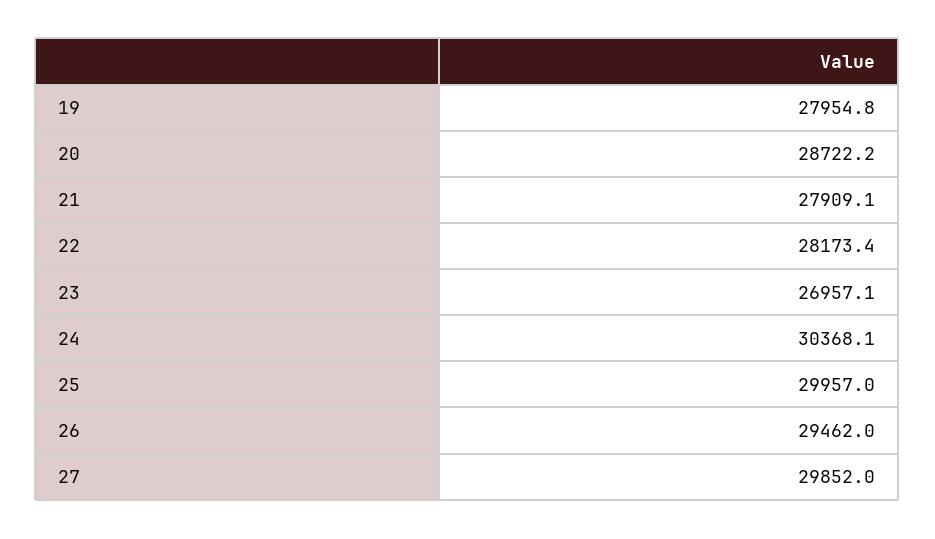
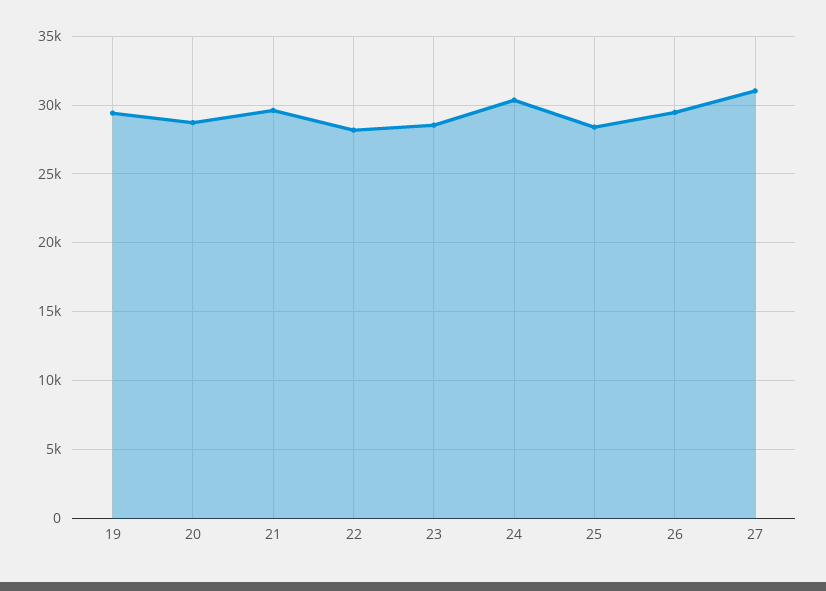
19: 27954.8 -> 29500
21: 27909.1 -> 29500
23: 26957.1 -> 28500
25: 29957 -> 28500
27: 29852 -> 31000

